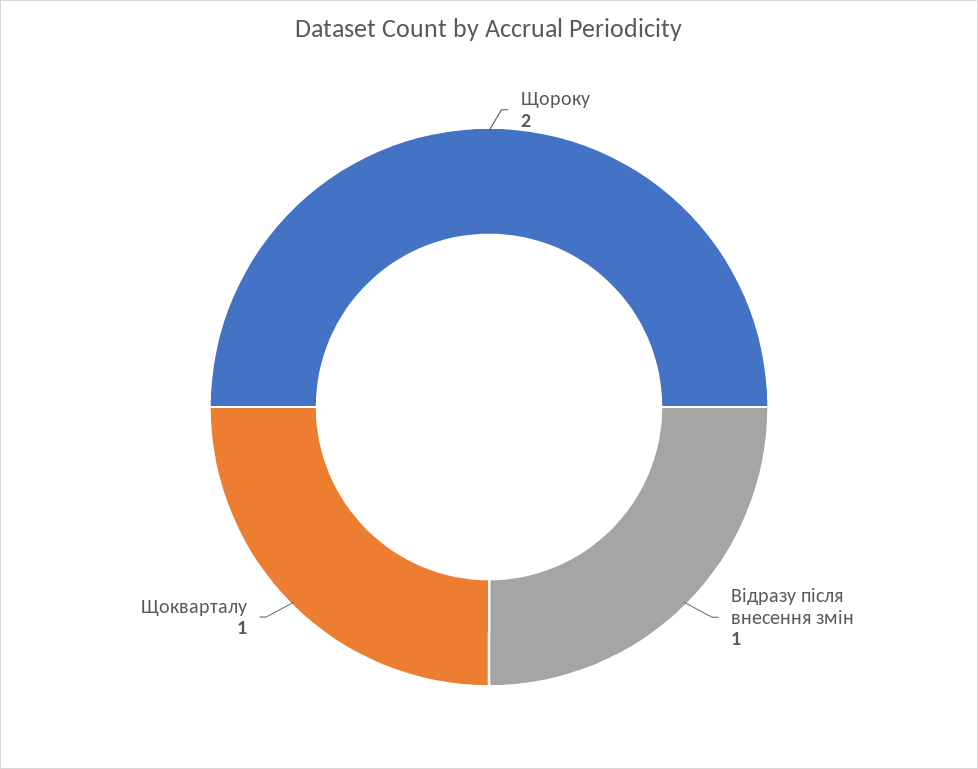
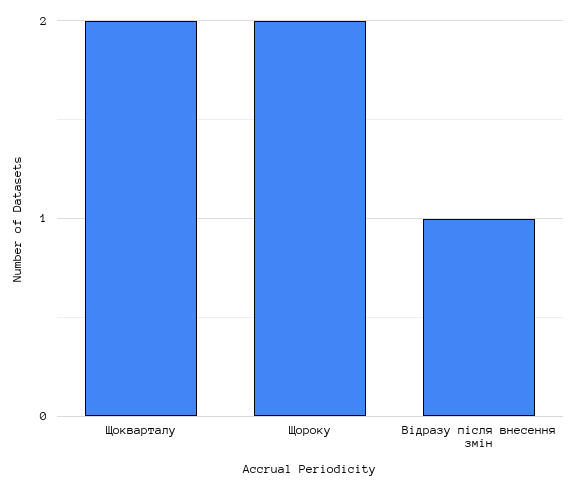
Щокварталу: 1 -> 2

